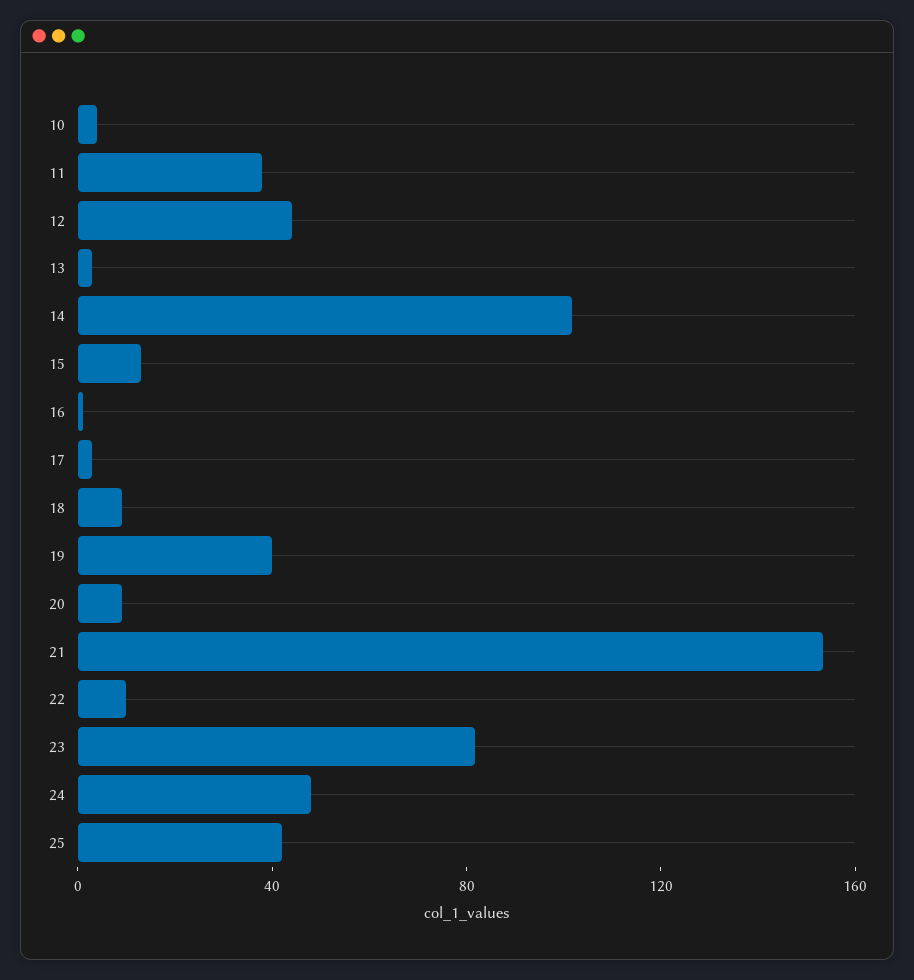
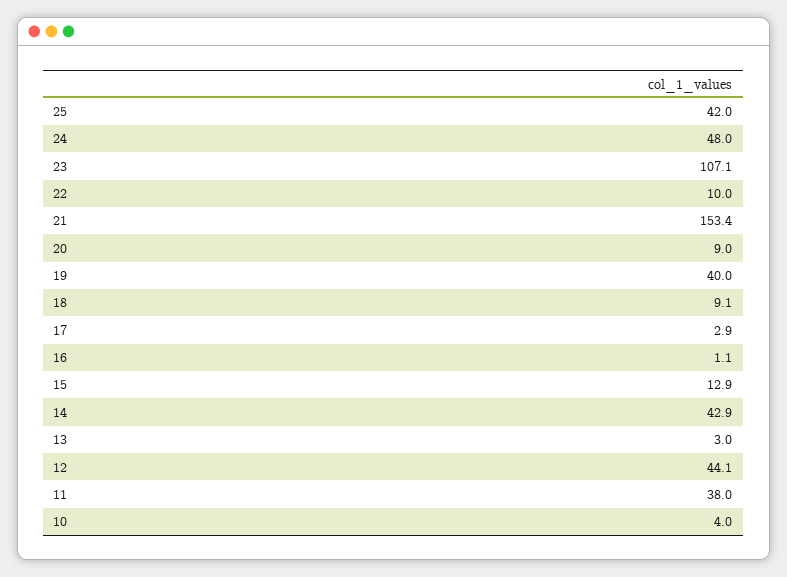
14: 100 -> 42.9
23: 80 -> 107.1

